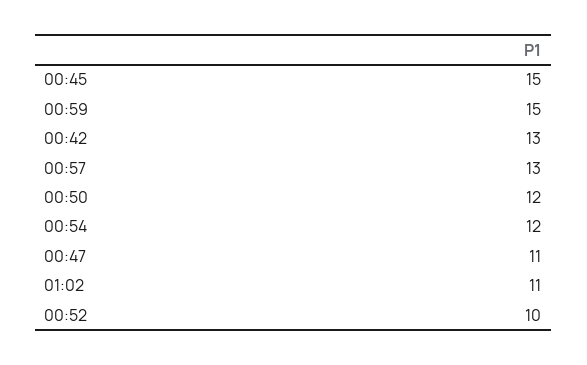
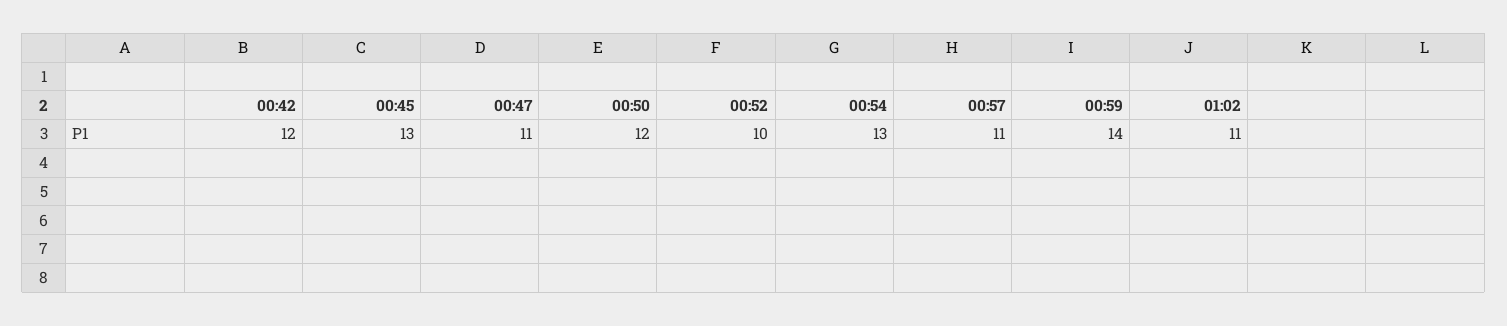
00:45: 15 -> 13
00:59: 15 -> 14
00:42: 13 -> 12
00:57: 13 -> 11
00:54: 12 -> 13

